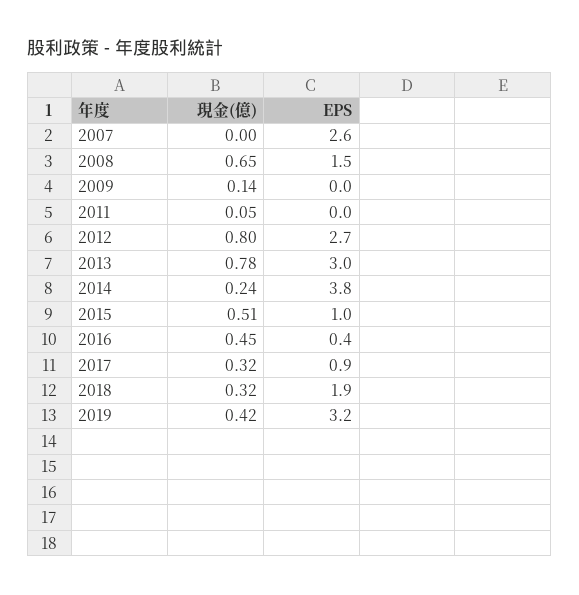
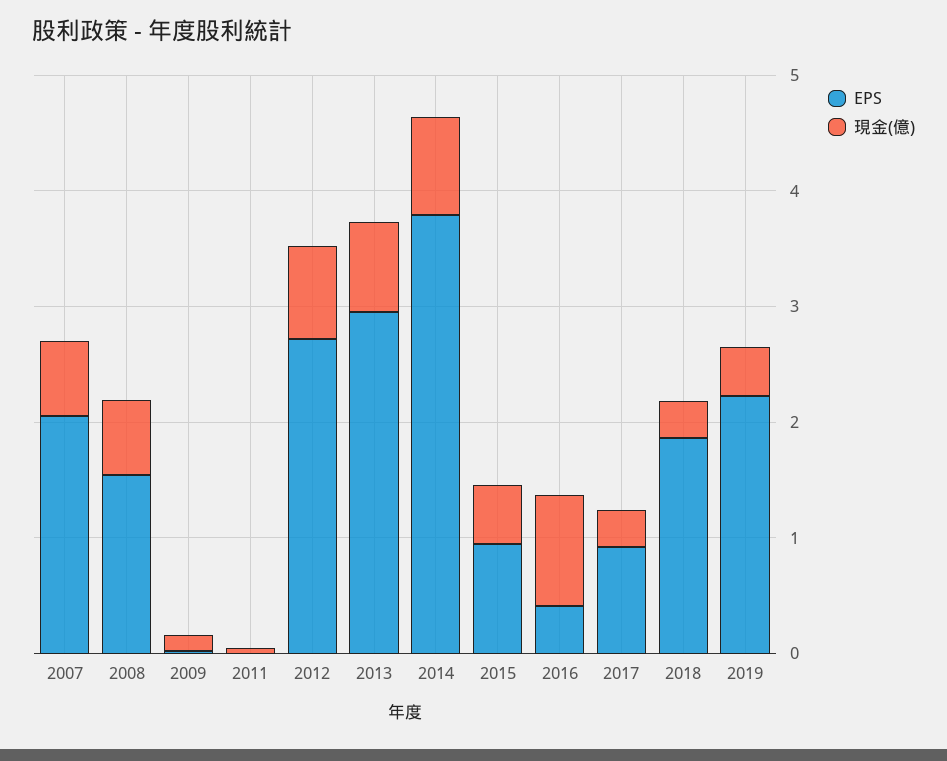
現金(億), 2007: 0 -> 0.6
EPS, 2007: 2.6 -> 2
現金(億), 2014: 0.24 -> 0.8
現金(億), 2016: 0.45 -> 1
EPS, 2019: 3.2 -> 2.2

